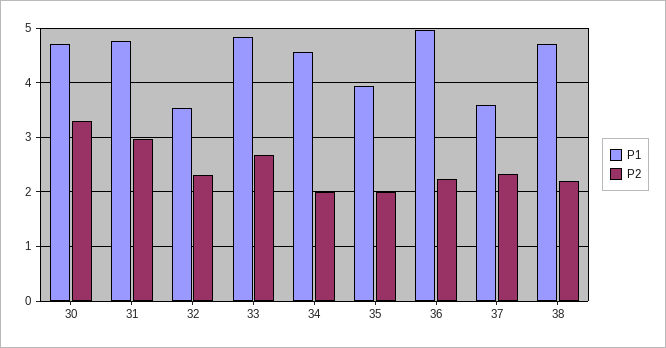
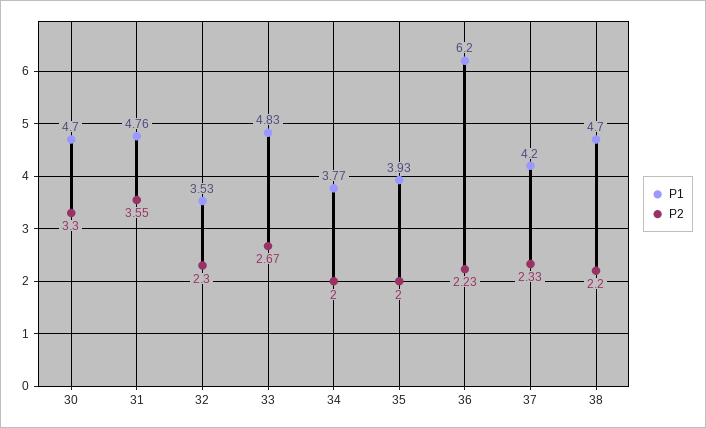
P2, 31: 3 -> 3.55
P1, 34: 4.6 -> 3.77
P1, 36: 5 -> 6.2
P1, 37: 3.6 -> 4.2

